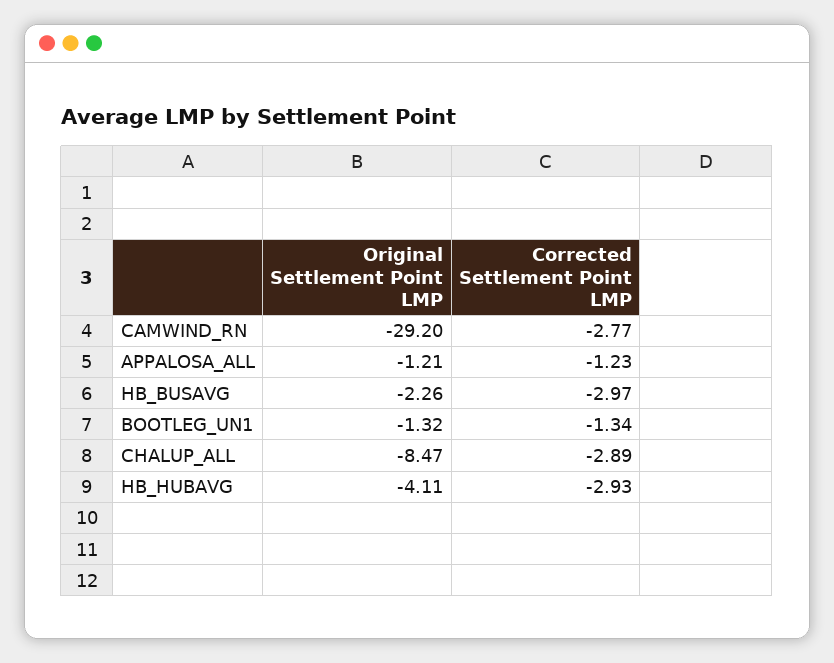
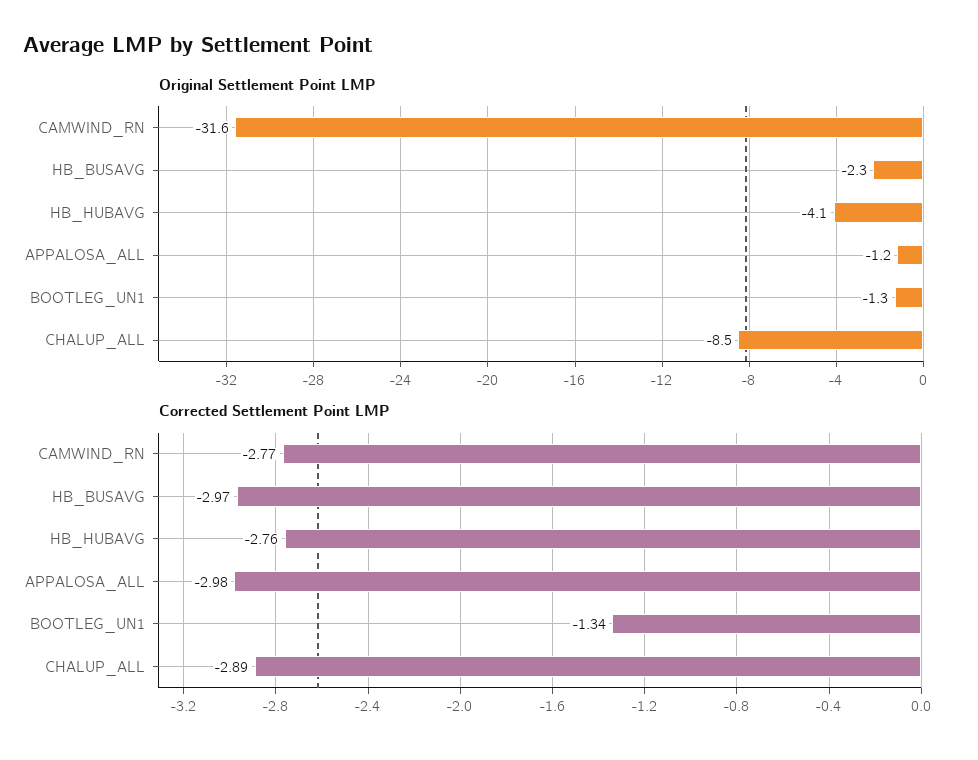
Original Settlement Point LMP, CAMWIND_RN: -29.2 -> -31.6
Corrected Settlement Point LMP, APPALOSA_ALL: -1.23 -> -2.98
Corrected Settlement Point LMP, HB_HUBAVG: -2.93 -> -2.76

